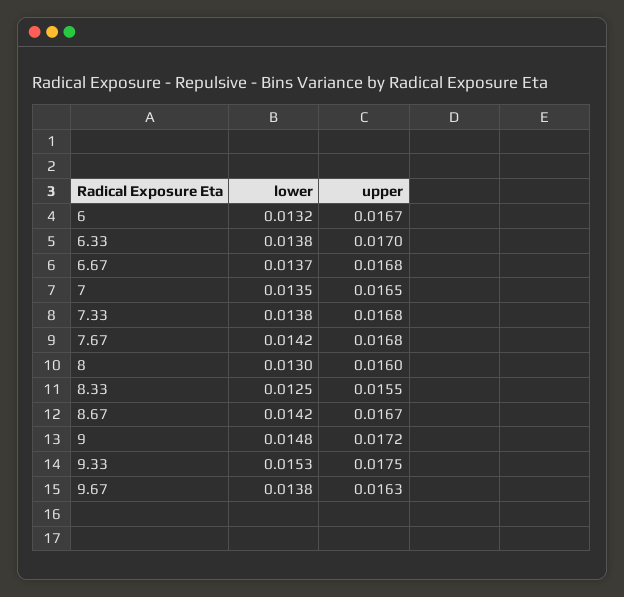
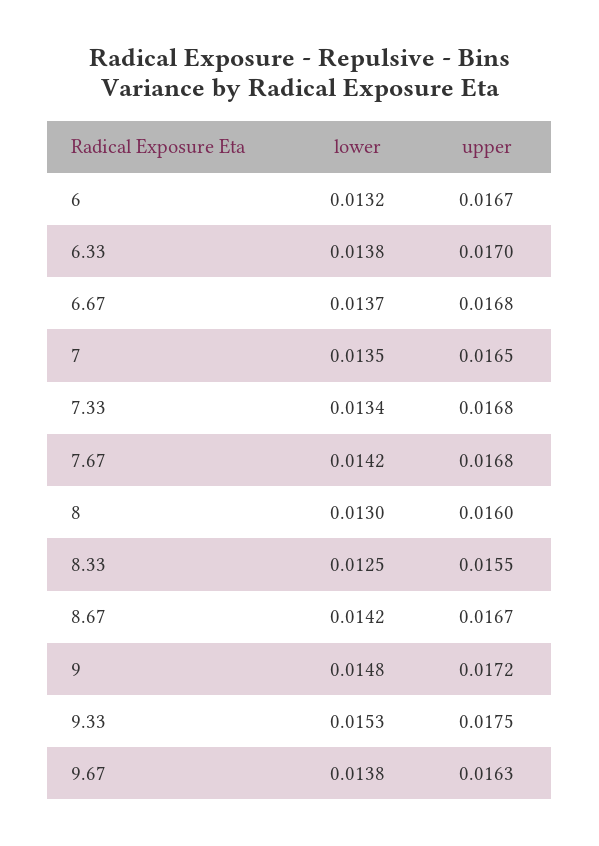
lower, 7.33: 0.0138 -> 0.0134

